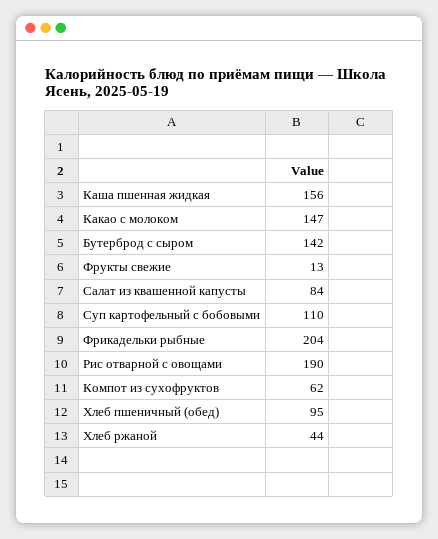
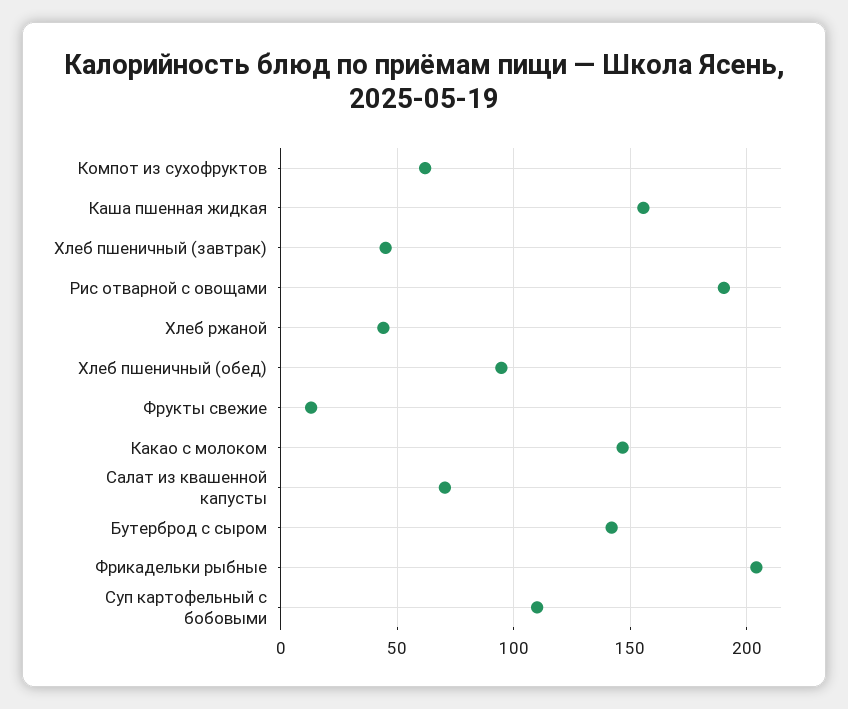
Салат из квашенной капусты: 84 -> 70
Хлеб пшеничный (завтрак): none -> 45

